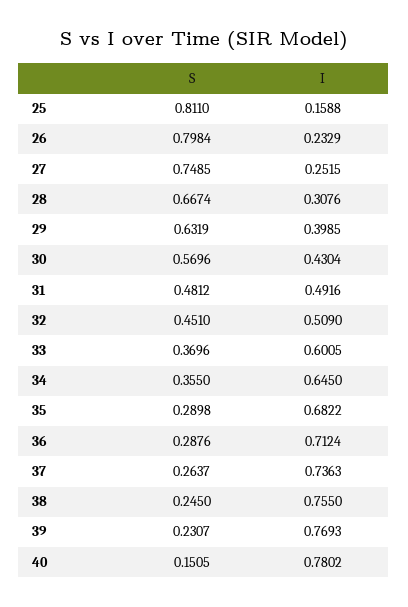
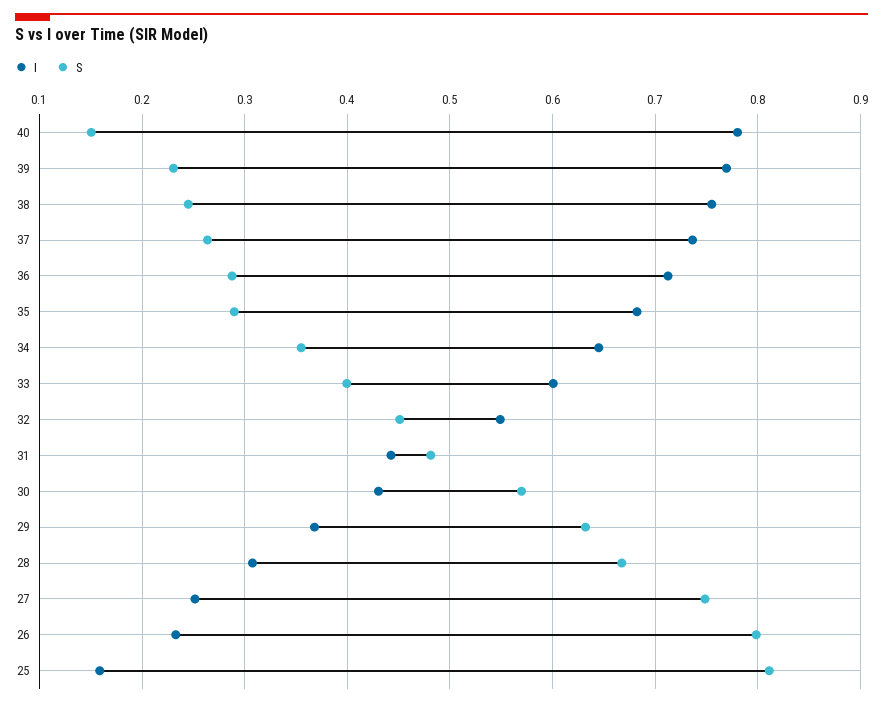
I, 29: 0.3985 -> 0.37
I, 31: 0.4916 -> 0.44
I, 32: 0.509 -> 0.55
S, 33: 0.3696 -> 0.4

